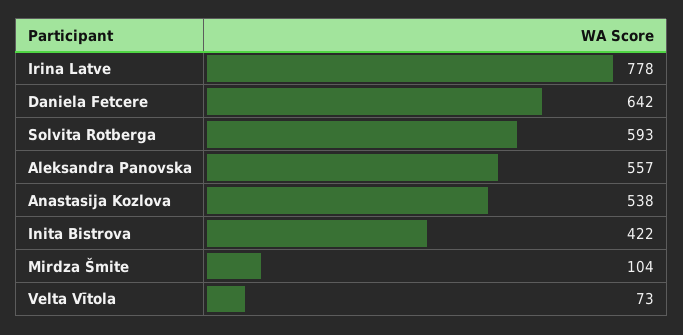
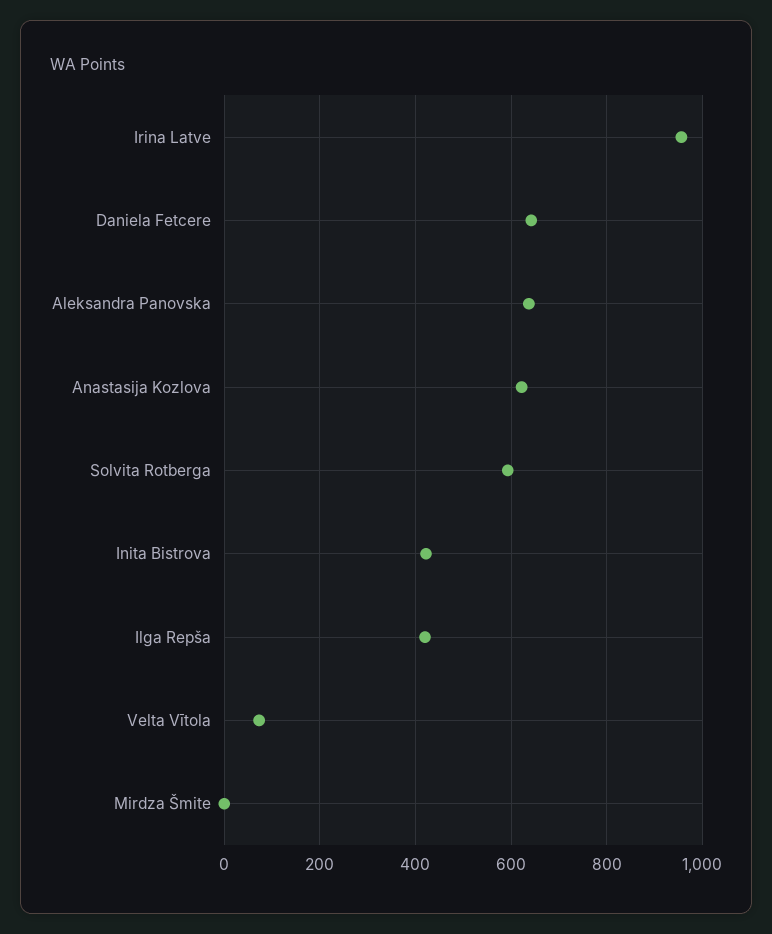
Irina Latve: 778 -> 960
Aleksandra Panovska: 557 -> 640
Anastasija Kozlova: 538 -> 620
Mirdza Šmite: 104 -> 0
Ilga Repša: none -> 420

